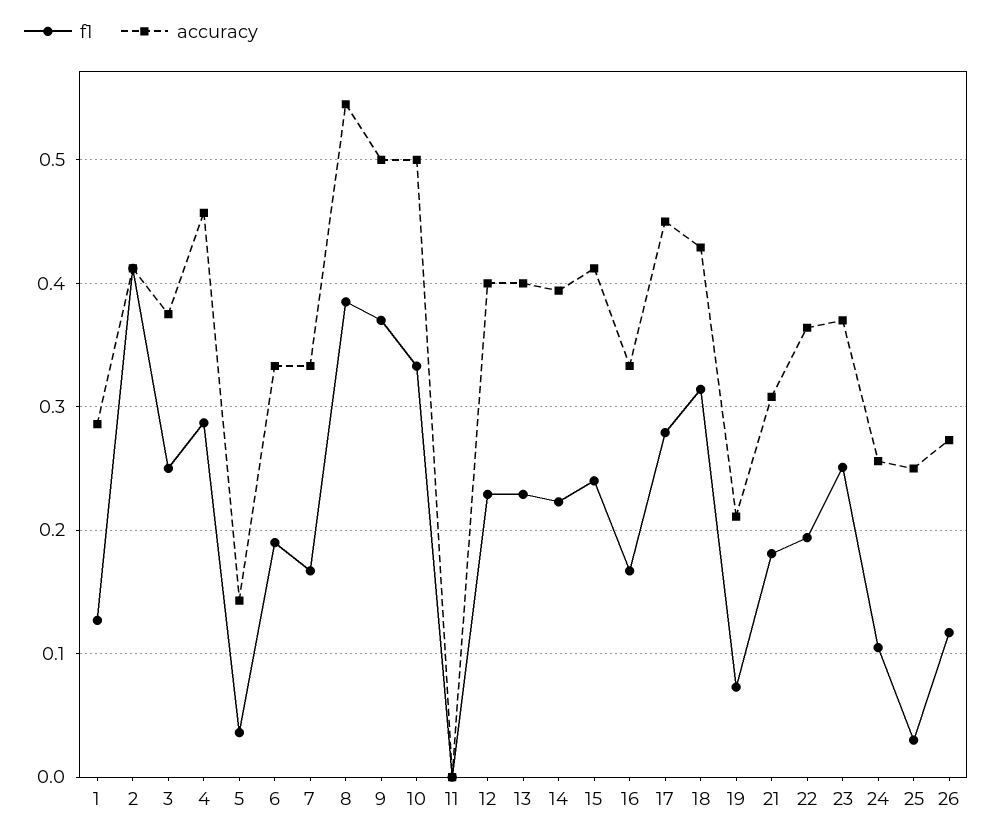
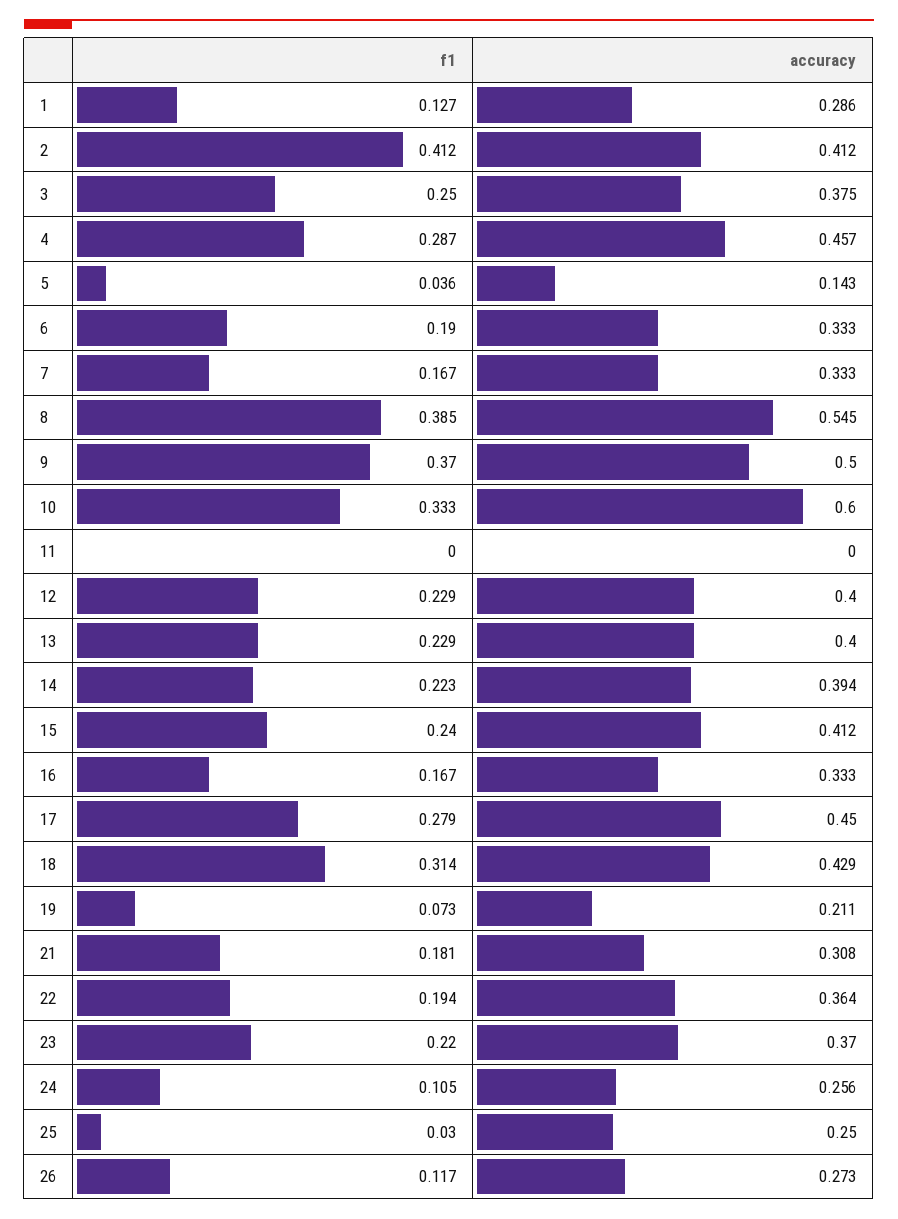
accuracy, 10: 0.5 -> 0.6
f1, 23: 0.25 -> 0.22

